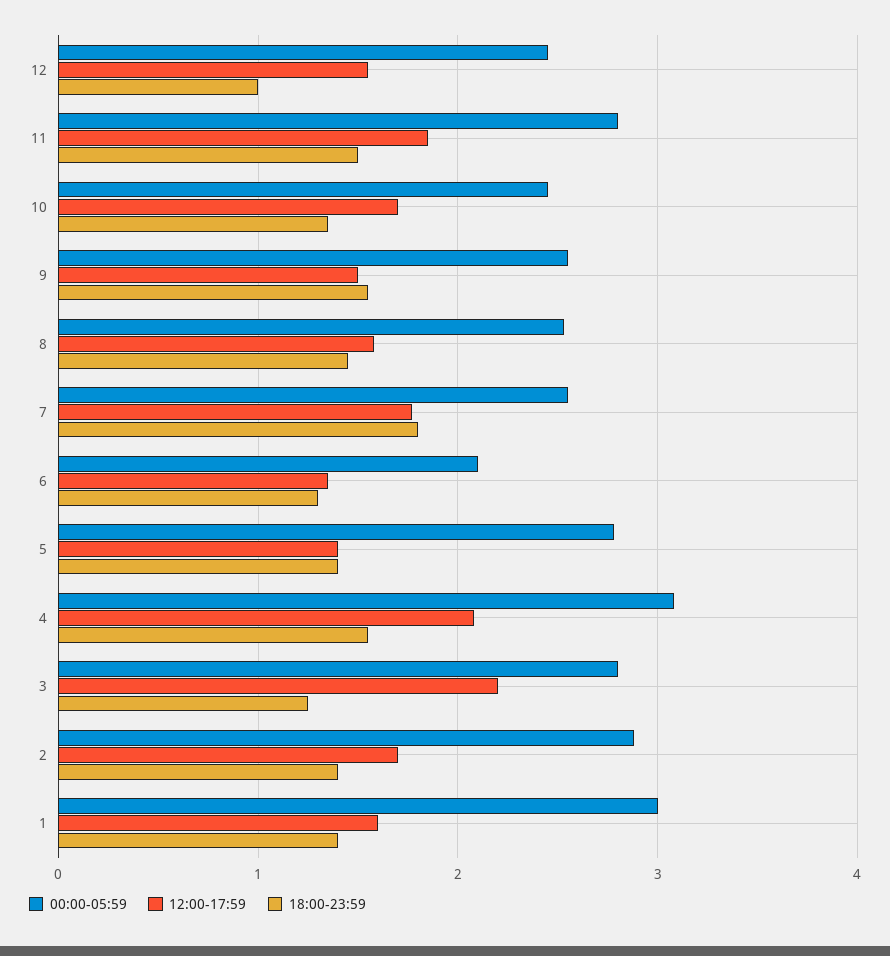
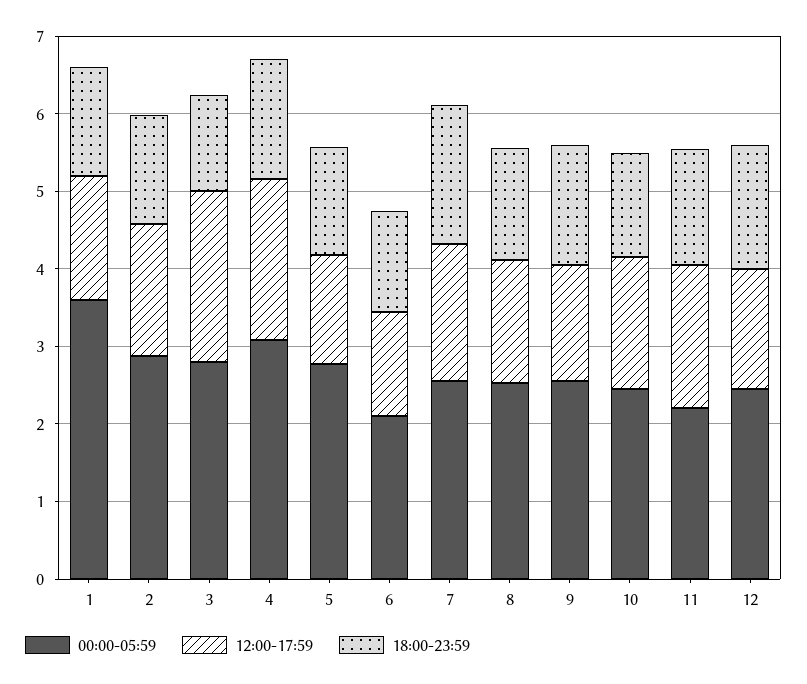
18:00-23:59, 12: 1 -> 1.6
00:00-05:59, 11: 2.8 -> 2.2
00:00-05:59, 1: 3 -> 3.6

